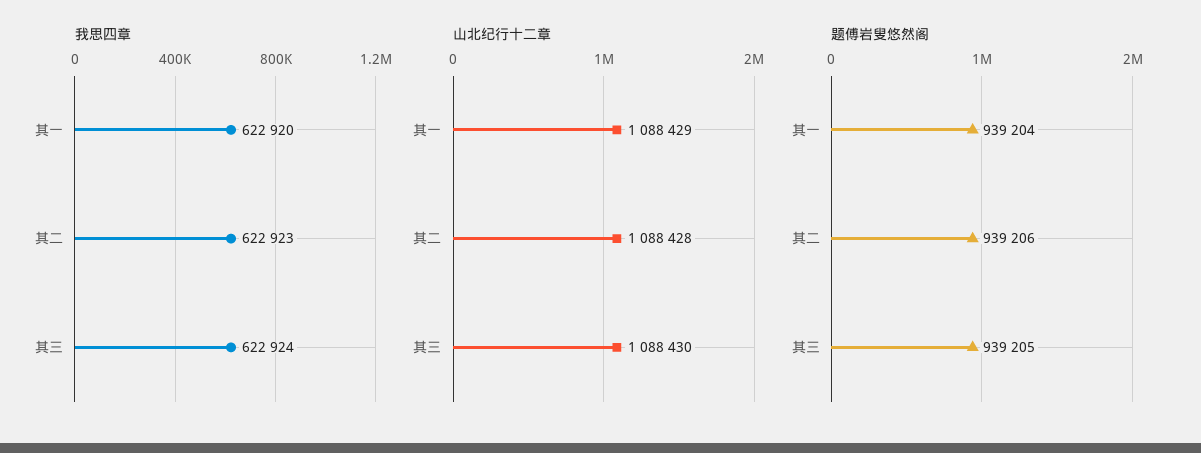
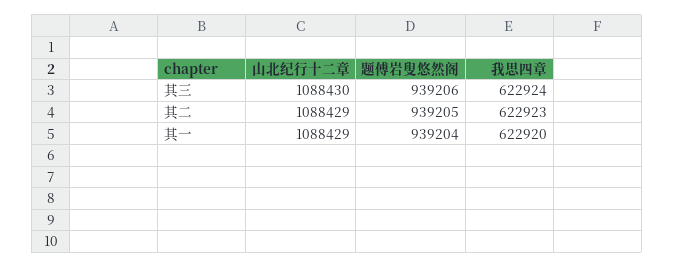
山北纪行十二章, 其二: 1088428 -> 1088429
题傅岩叟悠然阁, 其二: 939206 -> 939205
题傅岩叟悠然阁, 其三: 939205 -> 939206

